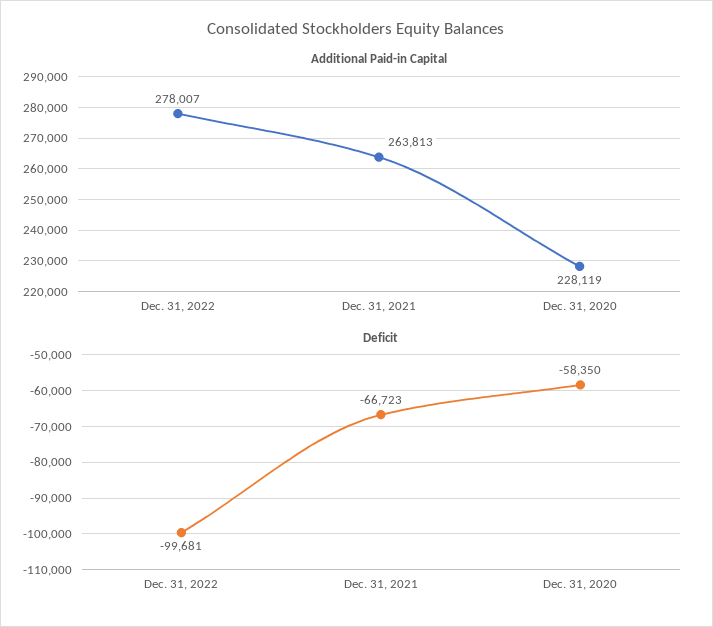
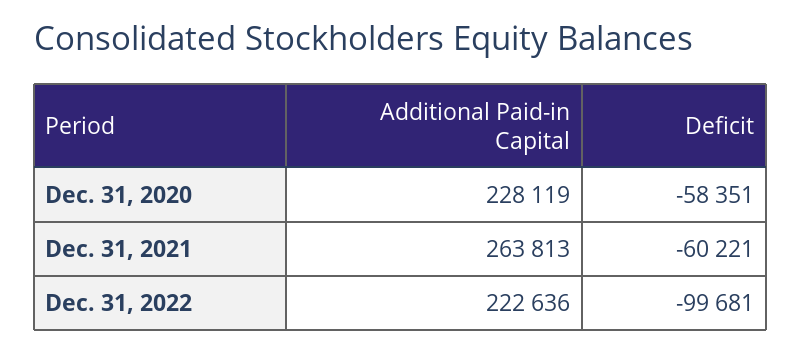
Additional Paid-in Capital, Dec. 31, 2022: 278007 -> 222636
Deficit, Dec. 31, 2021: -66723 -> -60221
Deficit, Dec. 31, 2020: -58350 -> -58351

